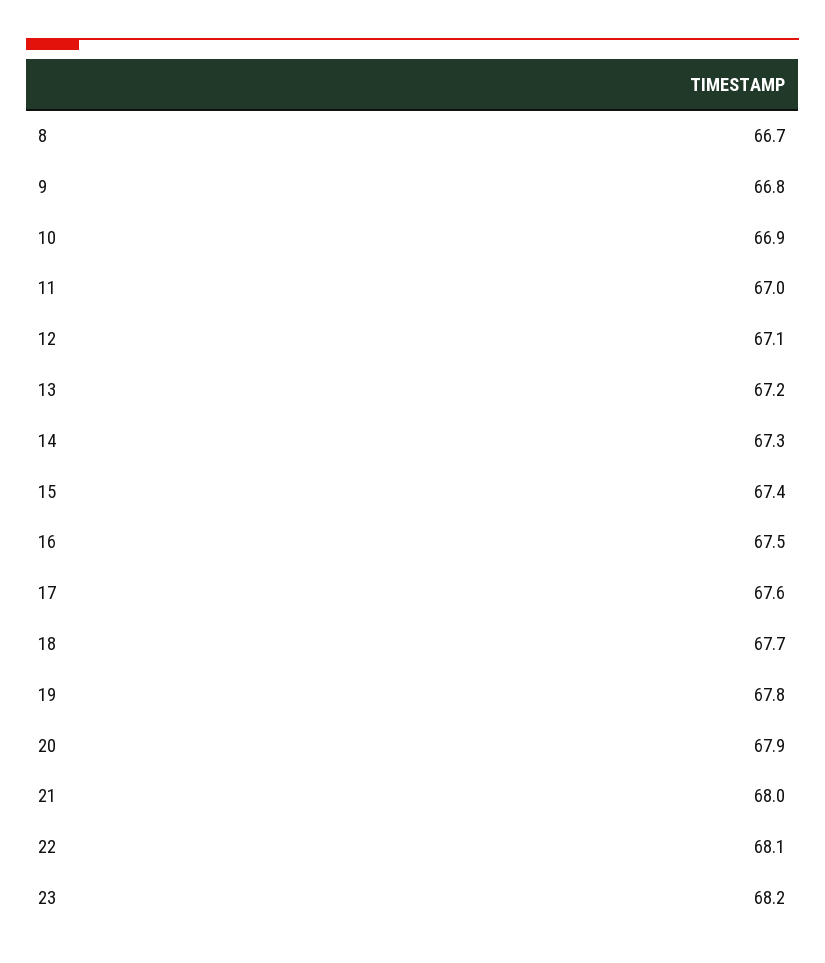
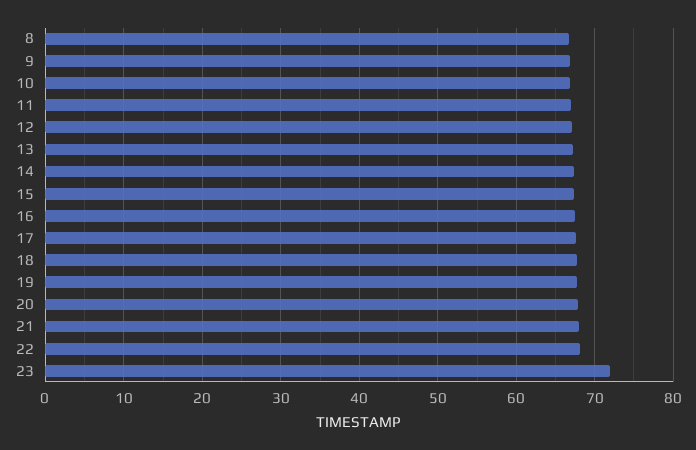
23: 68.2 -> 72

